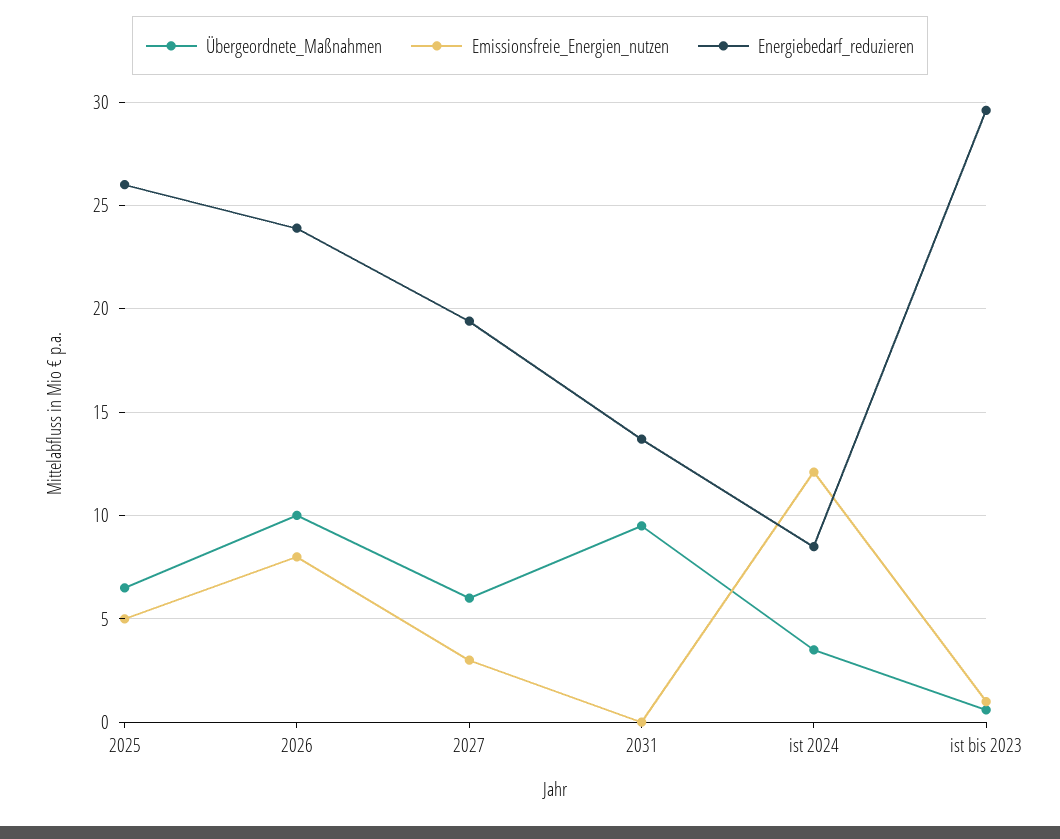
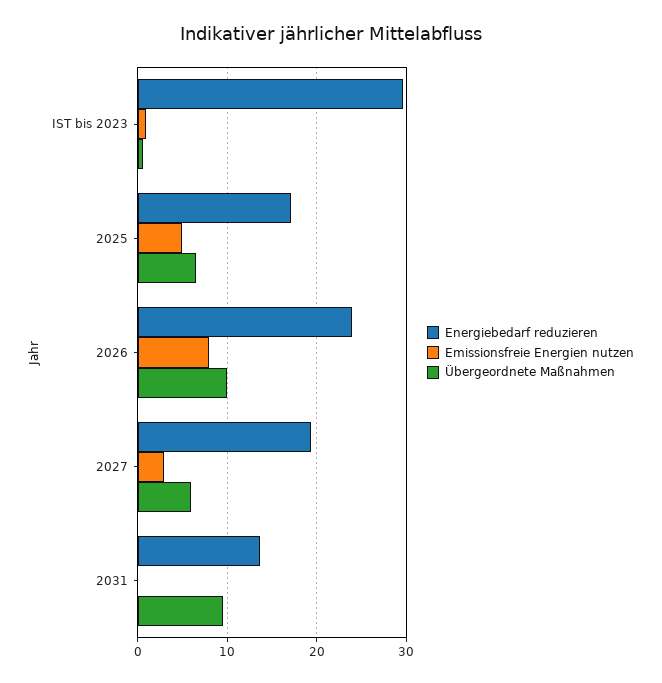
Energiebedarf_reduzieren, 2025: 26 -> 17
Übergeordnete_Maßnahmen, ist 2024: 3.5 -> none
Emissionsfreie_Energien_nutzen, ist 2024: 12 -> none
Energiebedarf_reduzieren, ist 2024: 8.5 -> none

